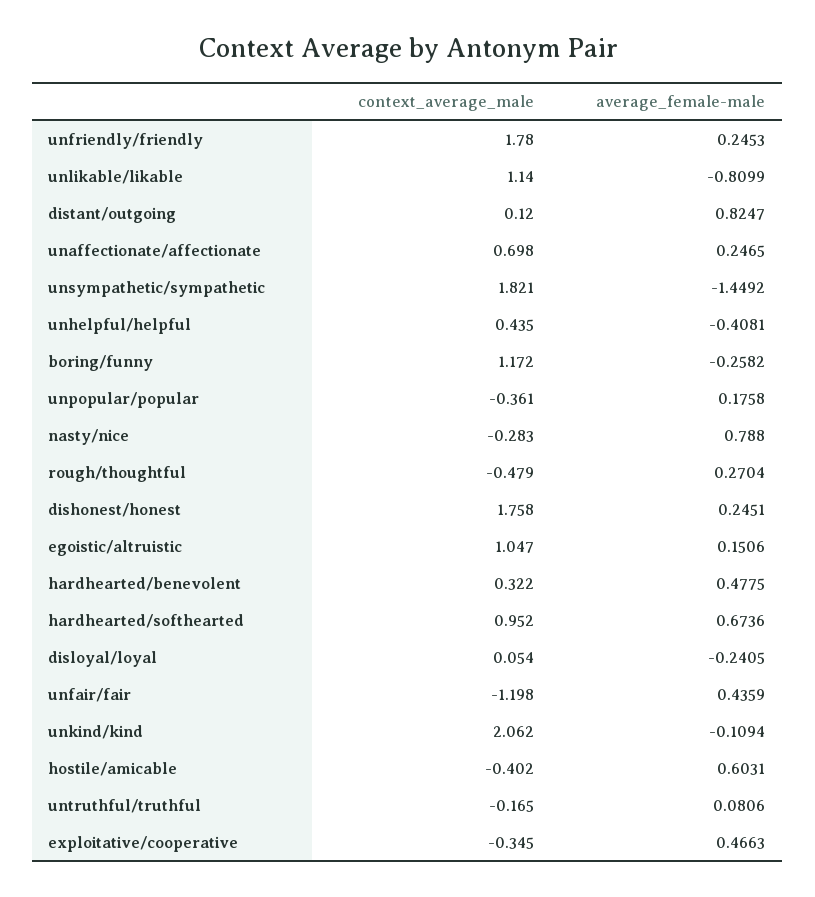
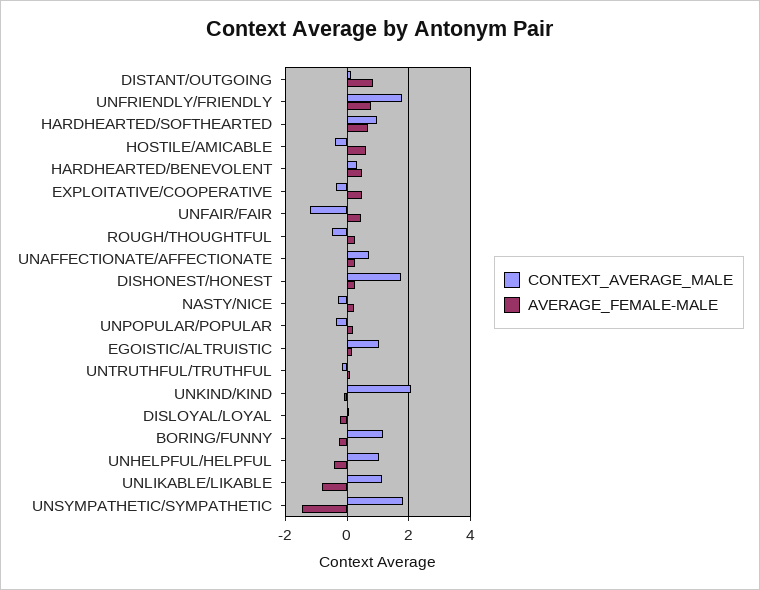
average_female-male, unfriendly/friendly: 0.2453 -> 0.8
context_average_male, unhelpful/helpful: 0.435 -> 1
average_female-male, nasty/nice: 0.788 -> 0.2

